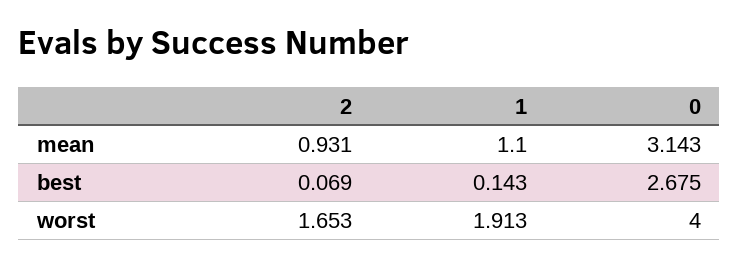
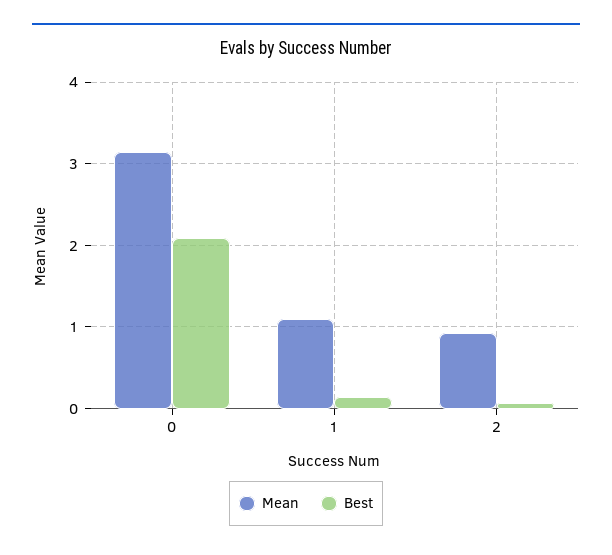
best, 0: 2.675 -> 2.1
worst, 2: 1.653 -> none
worst, 1: 1.913 -> none
worst, 0: 4 -> none

